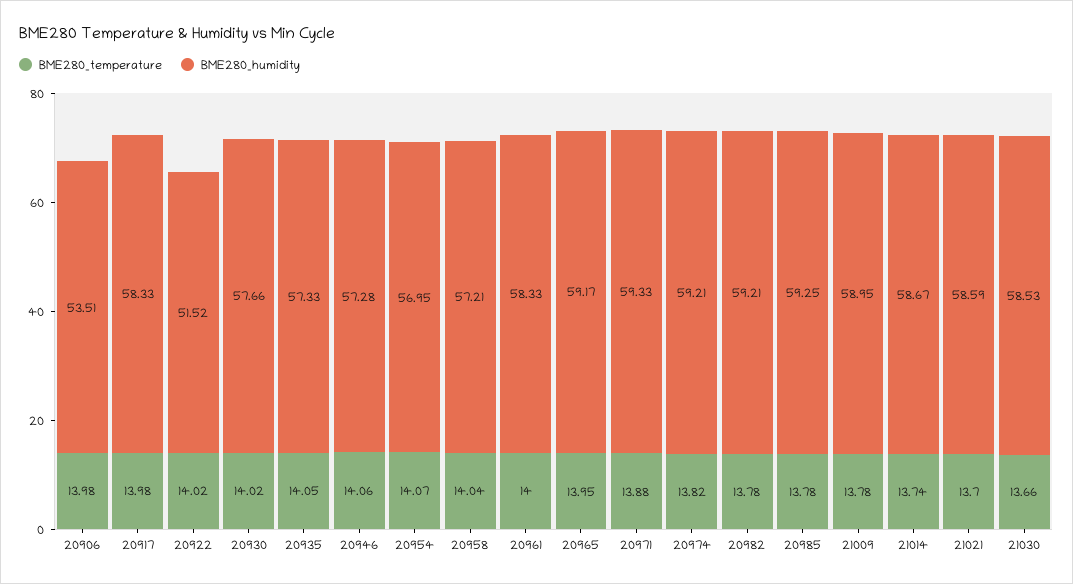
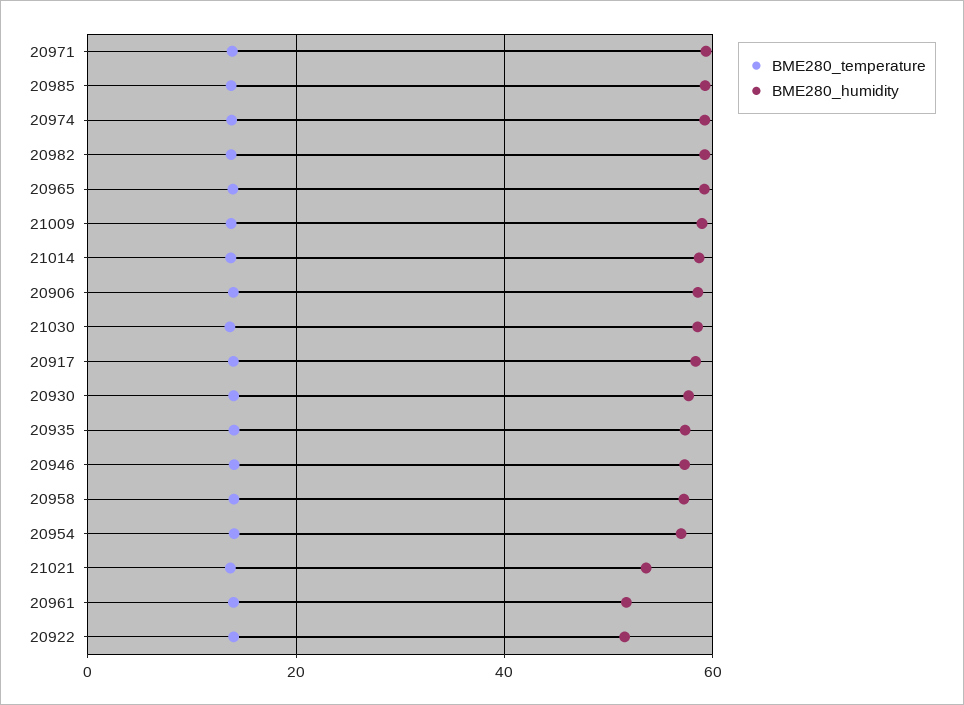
BME280_humidity, 20906: 53.51 -> 58
BME280_humidity, 20961: 58.33 -> 52
BME280_humidity, 21021: 58.59 -> 54

